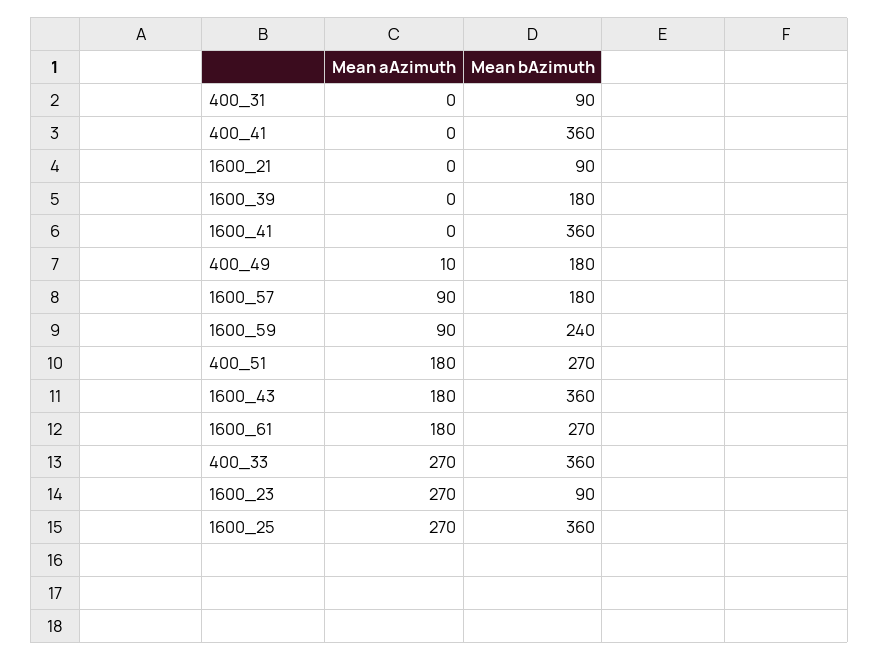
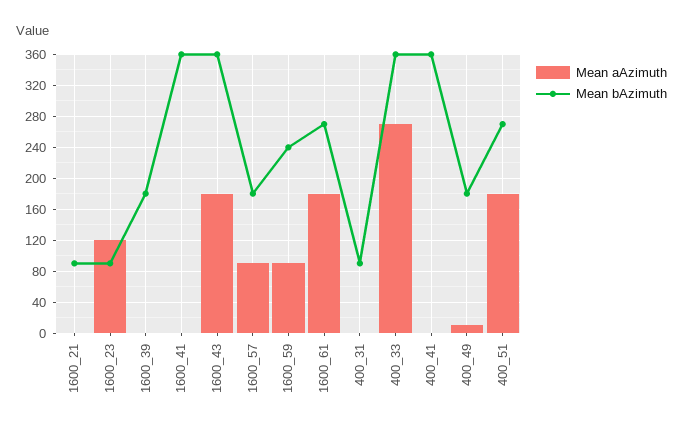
Mean aAzimuth, 1600_23: 270 -> 120
Mean aAzimuth, 1600_25: 270 -> none
Mean bAzimuth, 1600_25: 360 -> none

